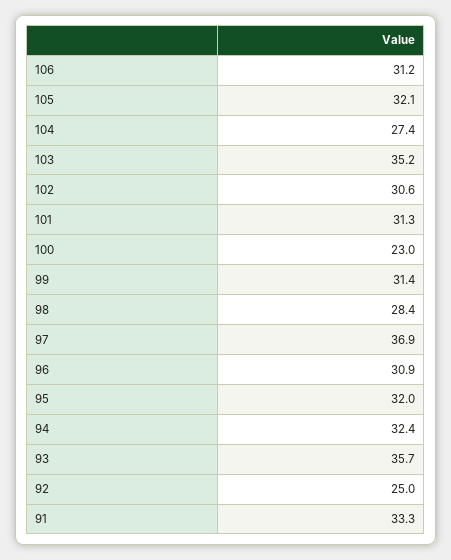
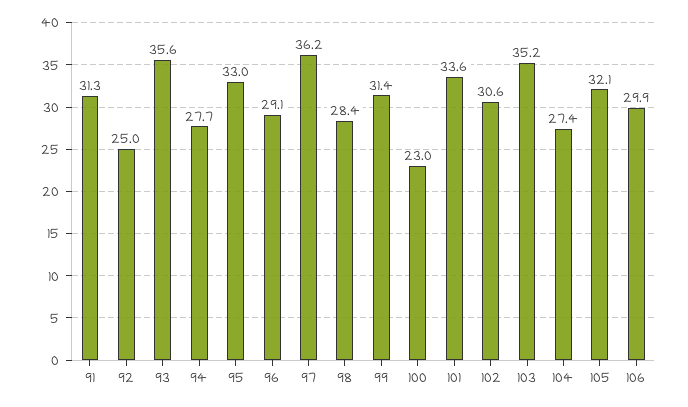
106: 31.2 -> 29.9
101: 31.3 -> 33.6
97: 36.9 -> 36.2
96: 30.9 -> 29.1
95: 32 -> 33
94: 32.4 -> 27.7
93: 35.7 -> 35.6
91: 33.3 -> 31.3

